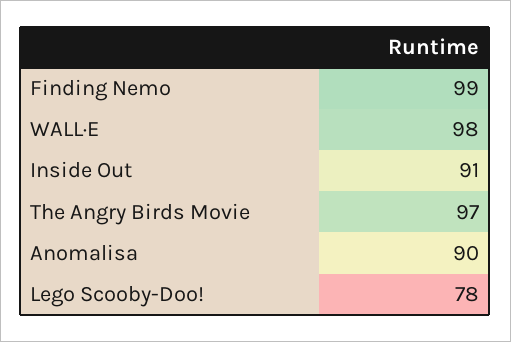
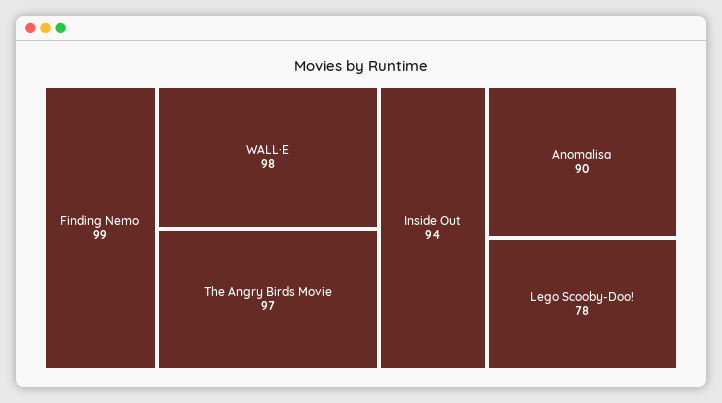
Inside Out: 91 -> 94

